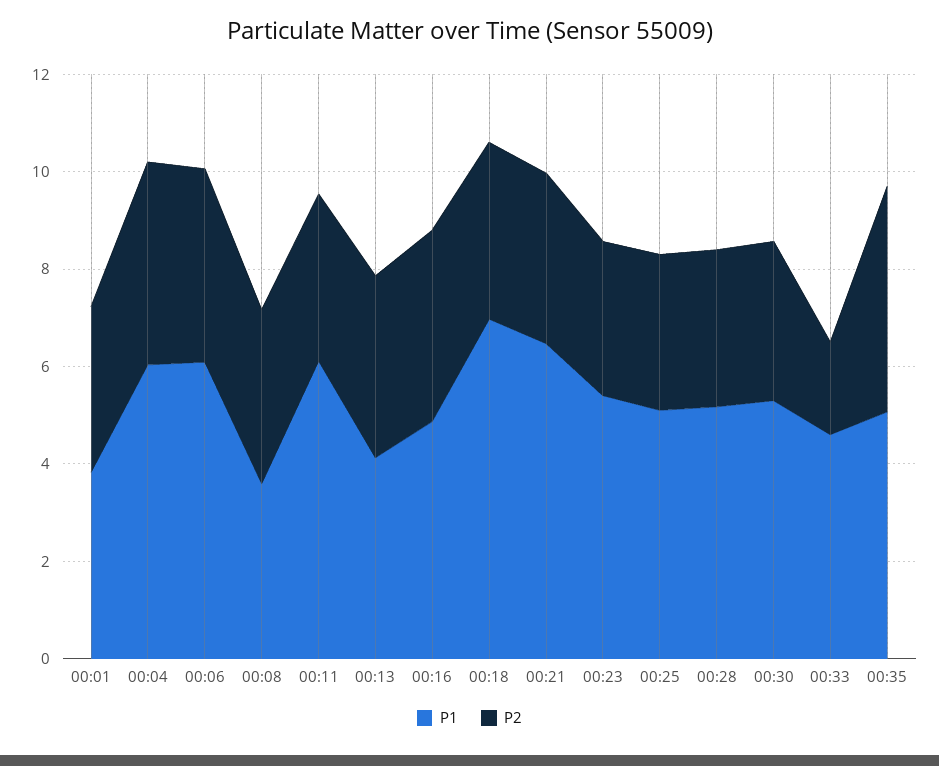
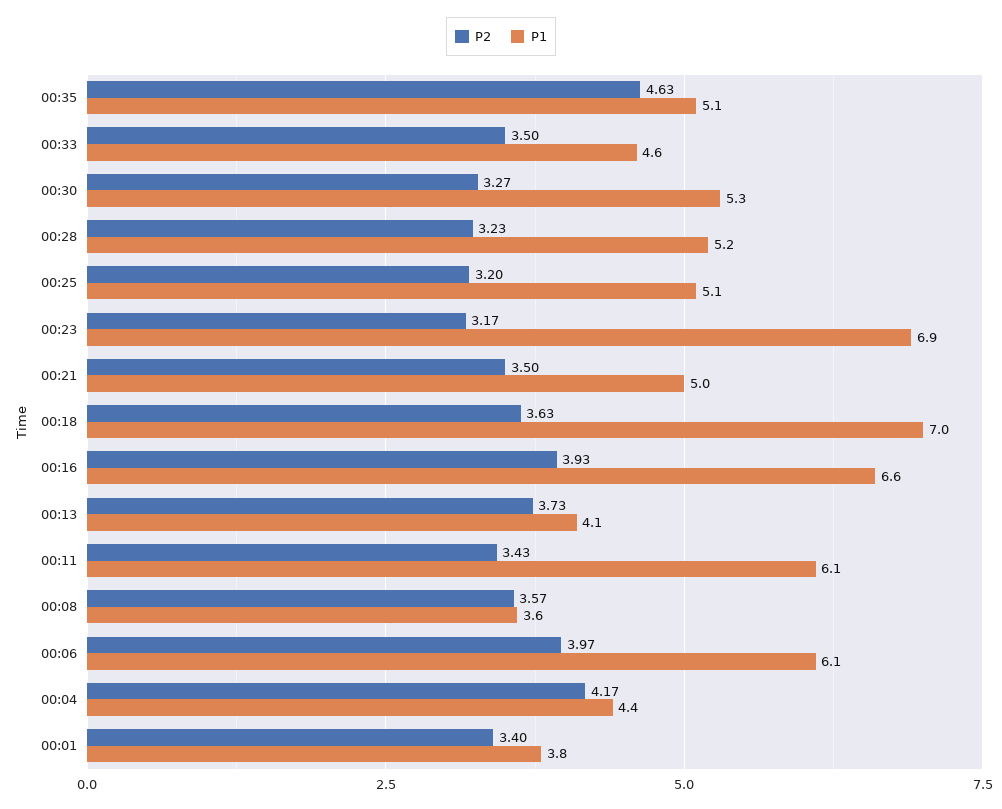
P1, 00:04: 6 -> 4.4
P1, 00:16: 5 -> 6.6
P1, 00:21: 6.5 -> 5
P1, 00:23: 5.5 -> 6.9
P2, 00:33: 2 -> 3.5

